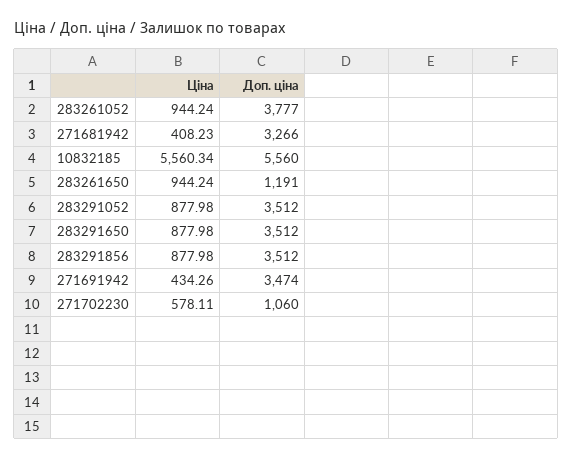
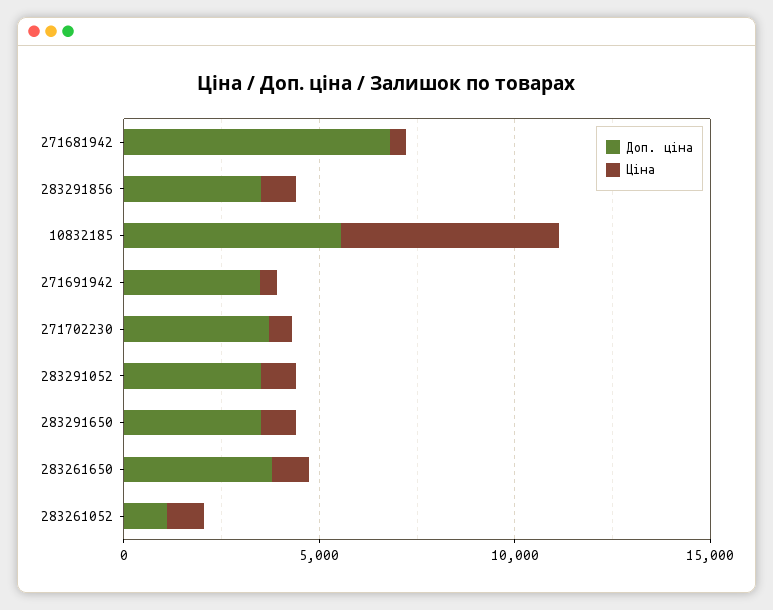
Доп. ціна, 283261052: 3777 -> 1000
Доп. ціна, 271681942: 3266 -> 7000
Доп. ціна, 283261650: 1191 -> 4000
Доп. ціна, 271702230: 1060 -> 4000

